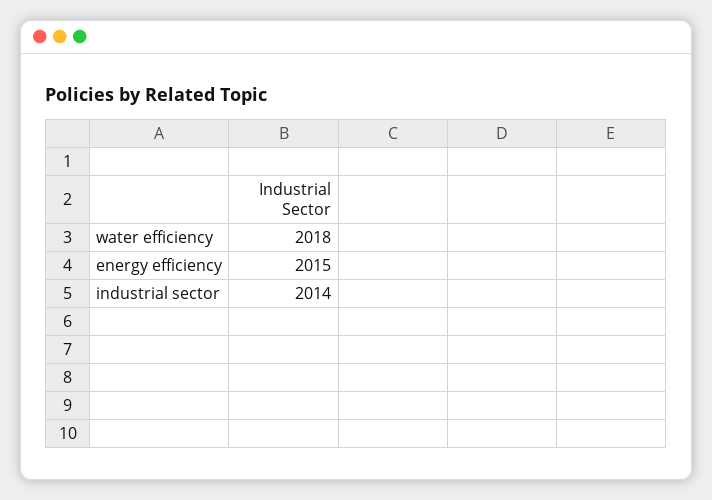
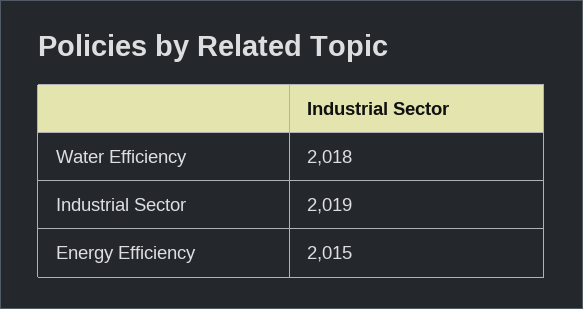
industrial sector: 2014 -> 2019

